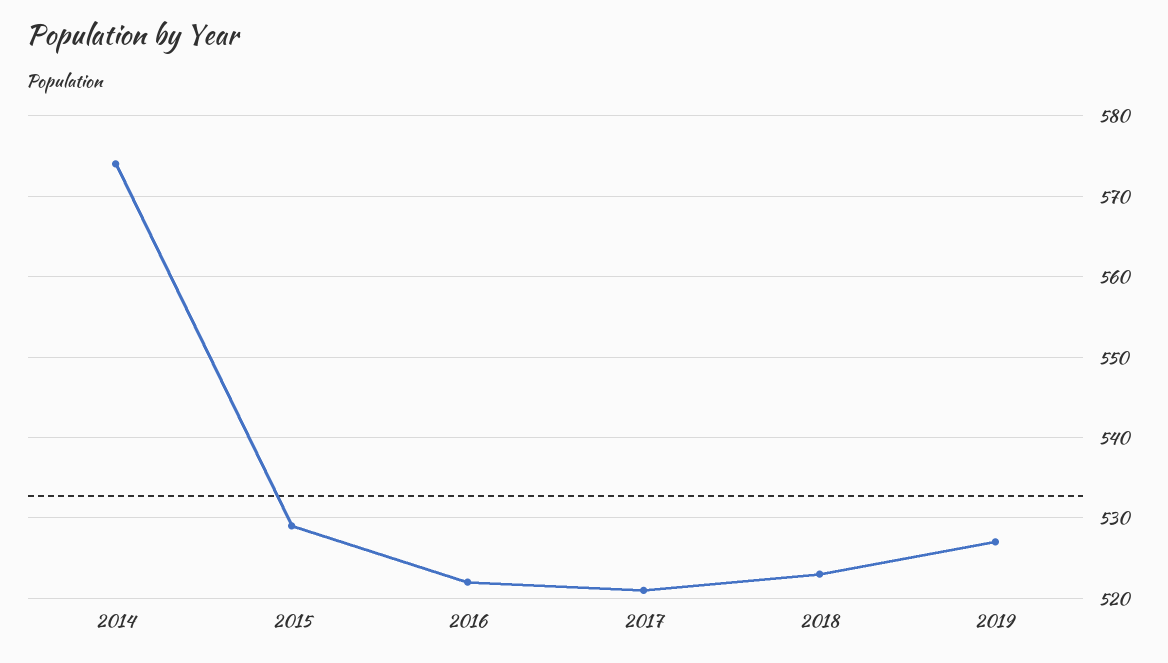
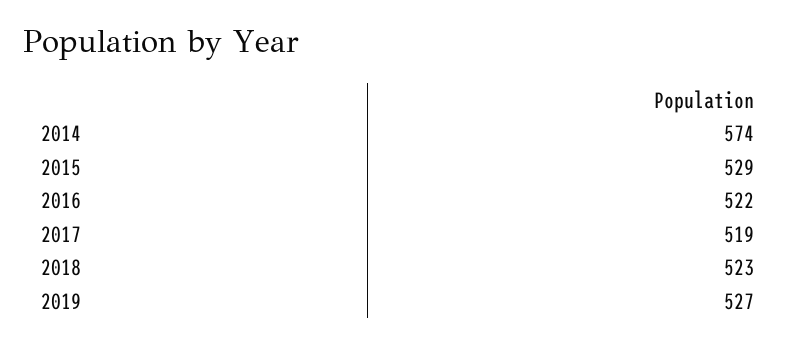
2017: 521 -> 519

